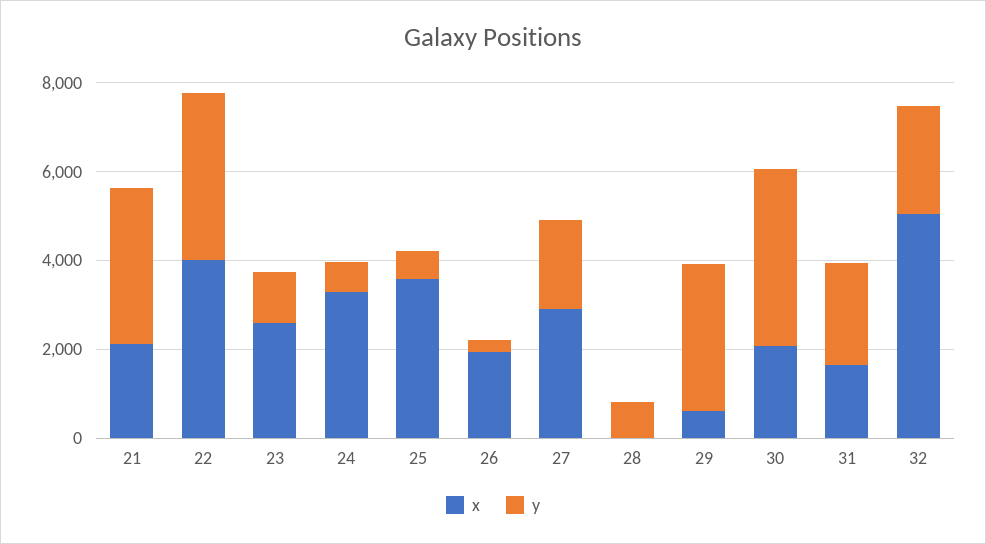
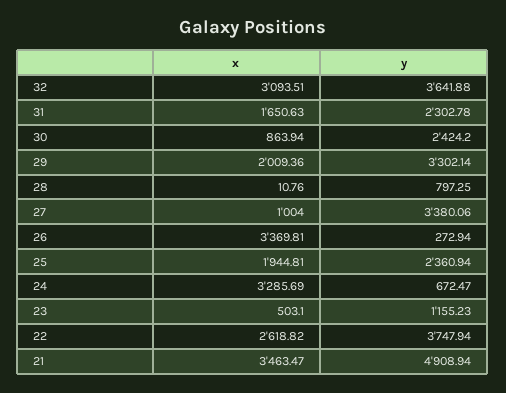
x, 21: 2000 -> 3463.47
y, 21: 3500 -> 4908.94
x, 22: 4000 -> 2618.82
x, 23: 2500 -> 503.1
x, 25: 3500 -> 1944.81
y, 25: 500 -> 2360.94
x, 26: 2000 -> 3369.81
x, 27: 3000 -> 1004
y, 27: 2000 -> 3380.06
x, 29: 500 -> 2009.36
x, 30: 2000 -> 863.94
y, 30: 4000 -> 2424.2
x, 32: 5000 -> 3093.51
y, 32: 2500 -> 3641.88

